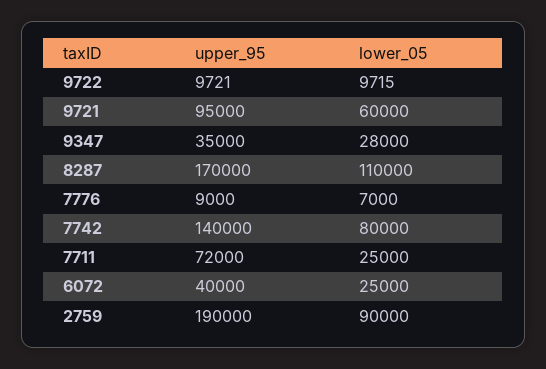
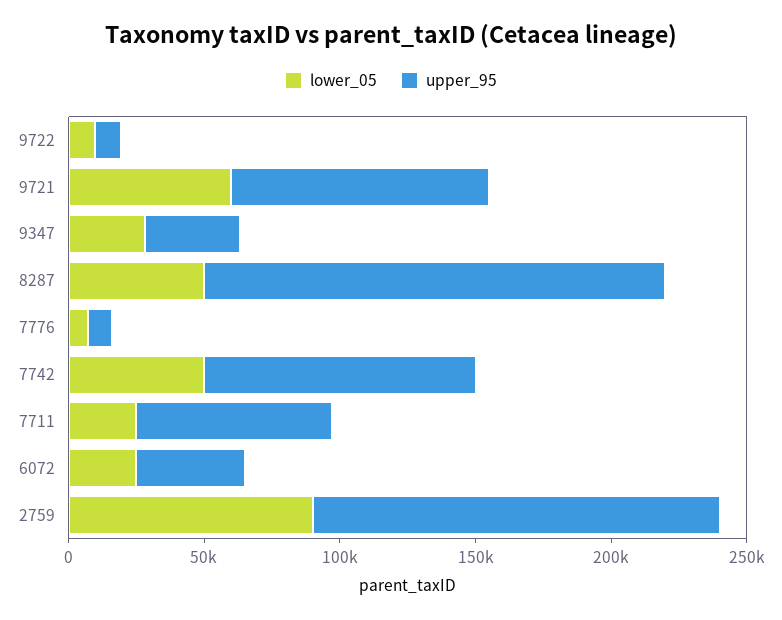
lower_05, 8287: 110000 -> 50000
upper_95, 7742: 140000 -> 100000
lower_05, 7742: 80000 -> 50000
upper_95, 2759: 190000 -> 150000

